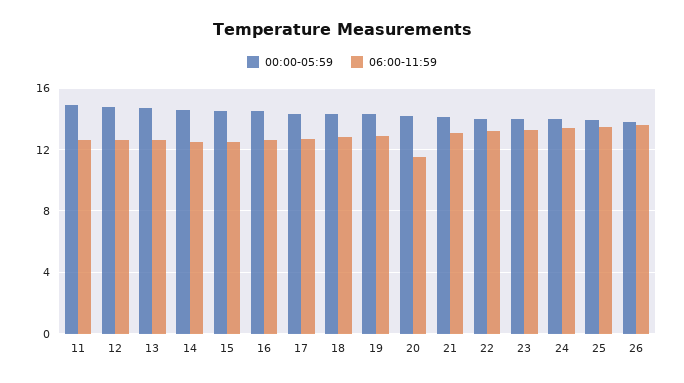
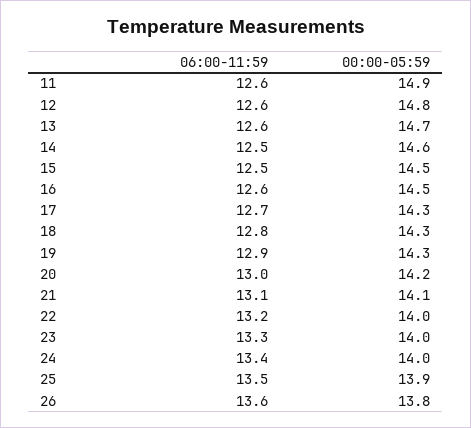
06:00-11:59, 20: 11.5 -> 13

